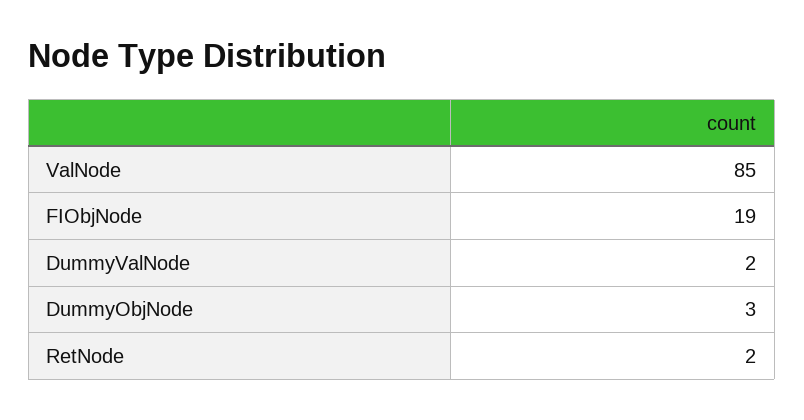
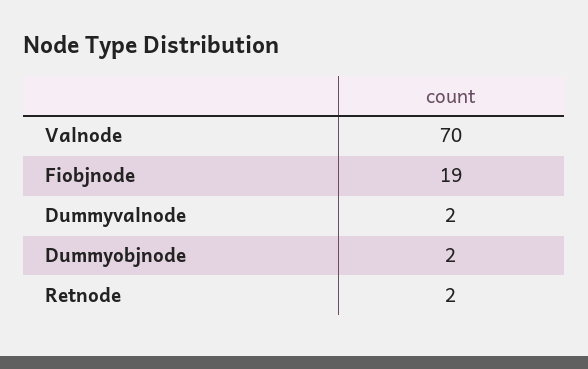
ValNode: 85 -> 70
DummyObjNode: 3 -> 2

